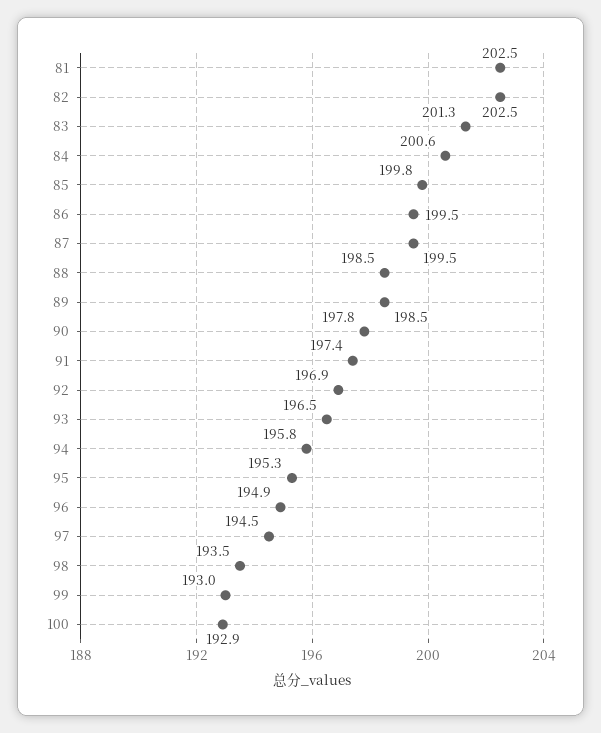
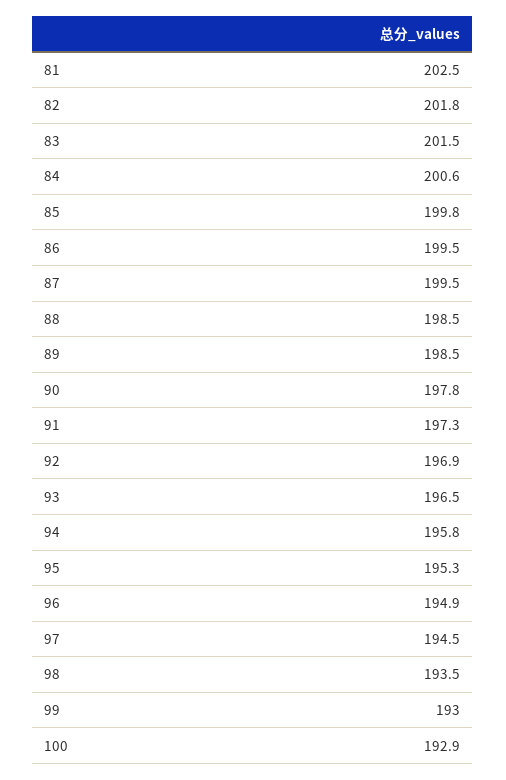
82: 202.5 -> 201.8
83: 201.3 -> 201.5
91: 197.4 -> 197.3

